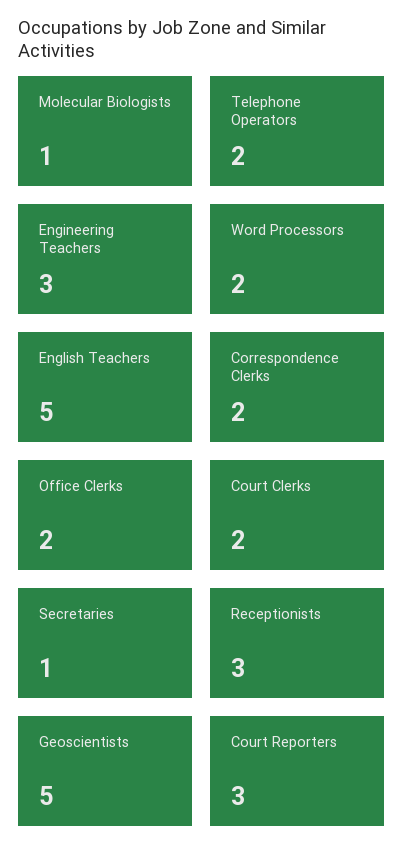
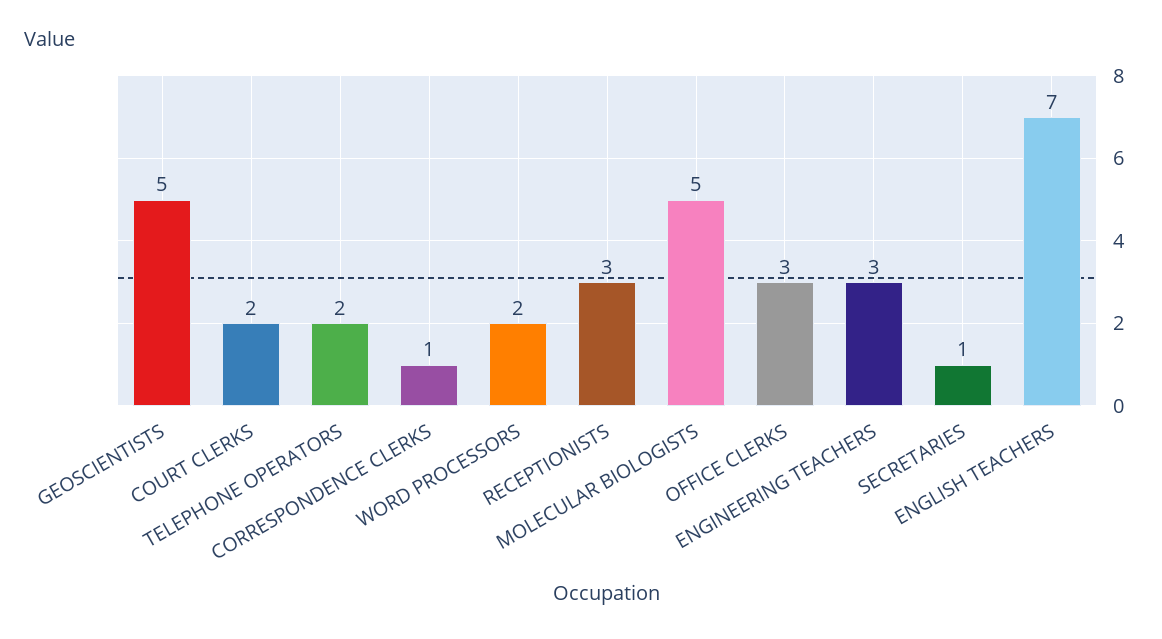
Molecular Biologists: 1 -> 5
English Teachers: 5 -> 7
Correspondence Clerks: 2 -> 1
Office Clerks: 2 -> 3
Court Reporters: 3 -> none

